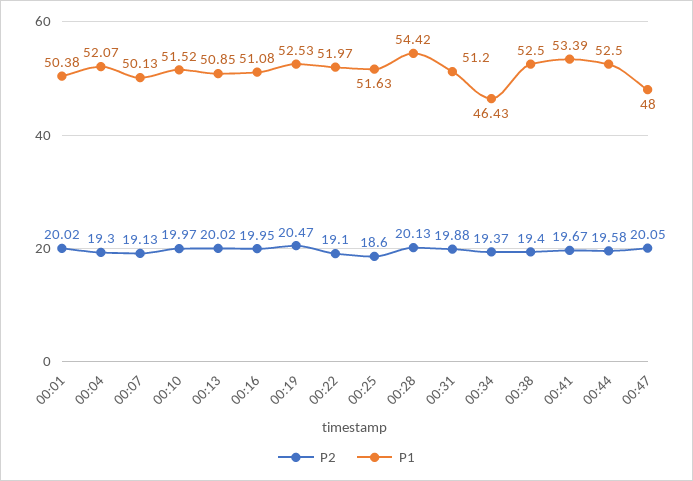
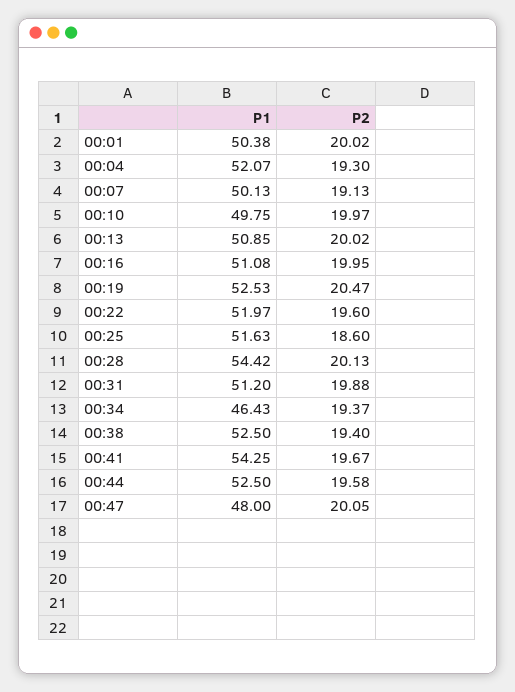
P1, 00:10: 51.52 -> 49.75
P2, 00:22: 19.1 -> 19.6
P1, 00:41: 53.39 -> 54.25

